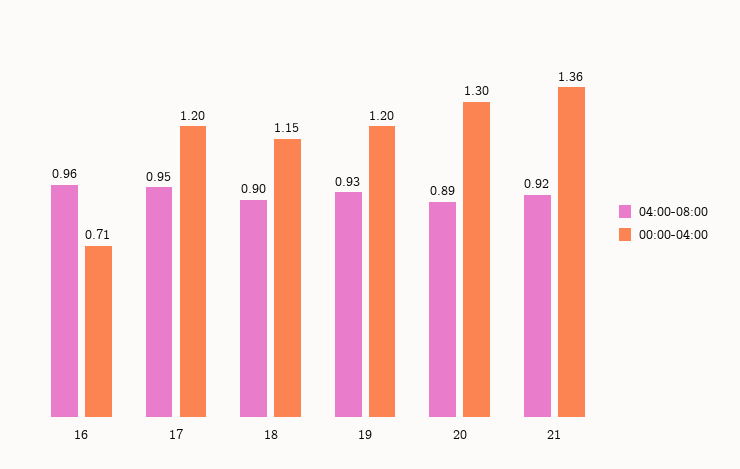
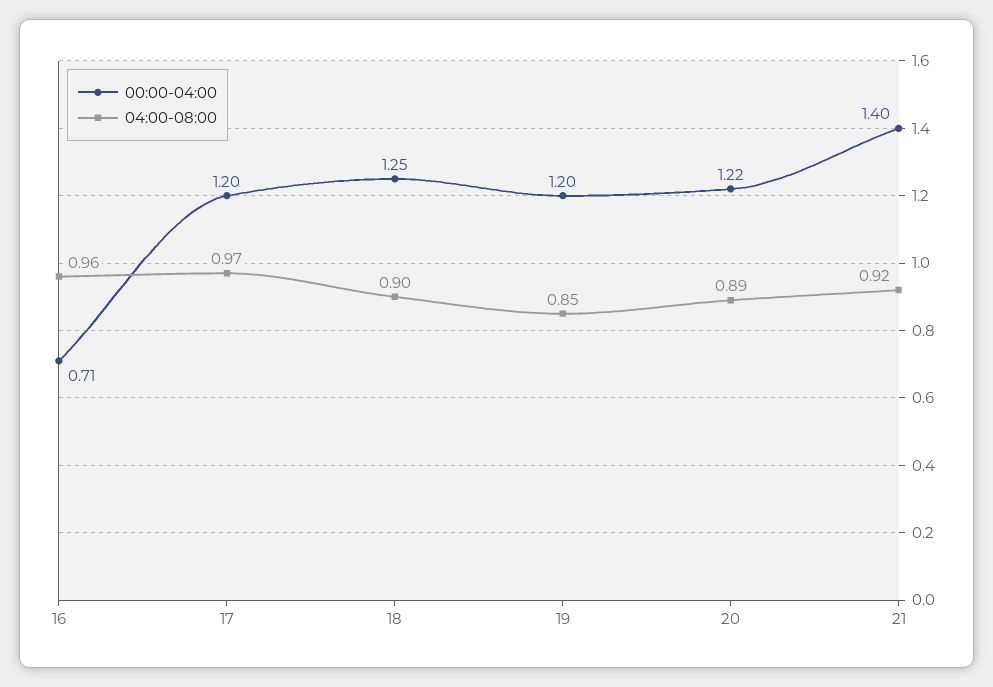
04:00-08:00, 17: 0.95 -> 0.97
00:00-04:00, 18: 1.15 -> 1.25
04:00-08:00, 19: 0.93 -> 0.85
00:00-04:00, 20: 1.3 -> 1.22
00:00-04:00, 21: 1.36 -> 1.4

